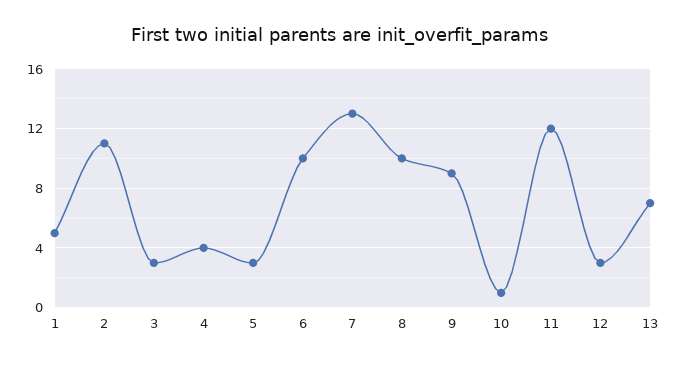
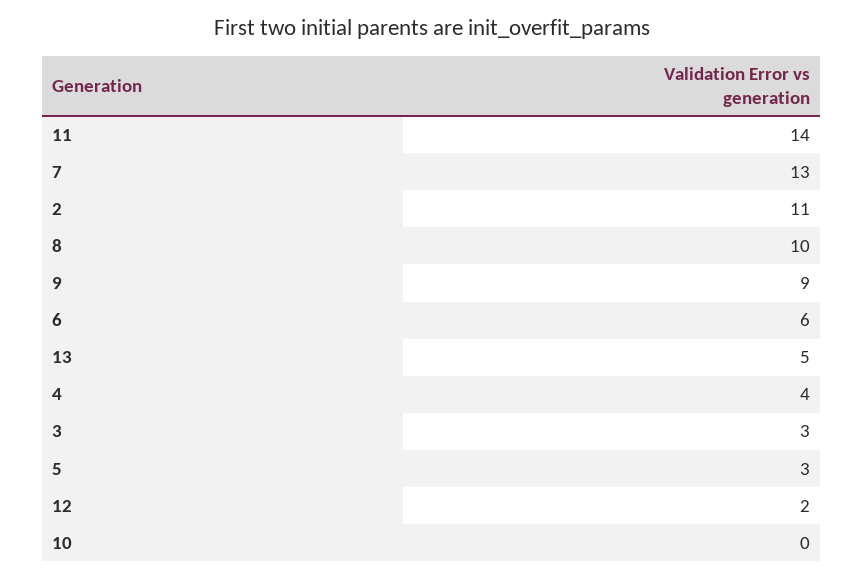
1: 5 -> none
6: 10 -> 6
10: 1 -> 0
11: 12 -> 14
12: 3 -> 2
13: 7 -> 5

